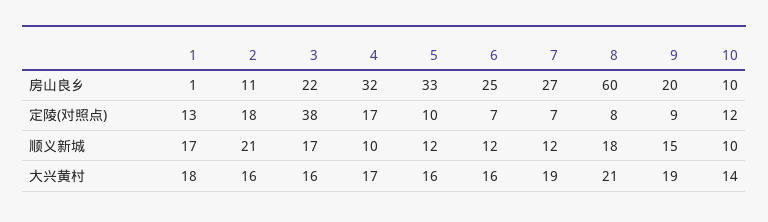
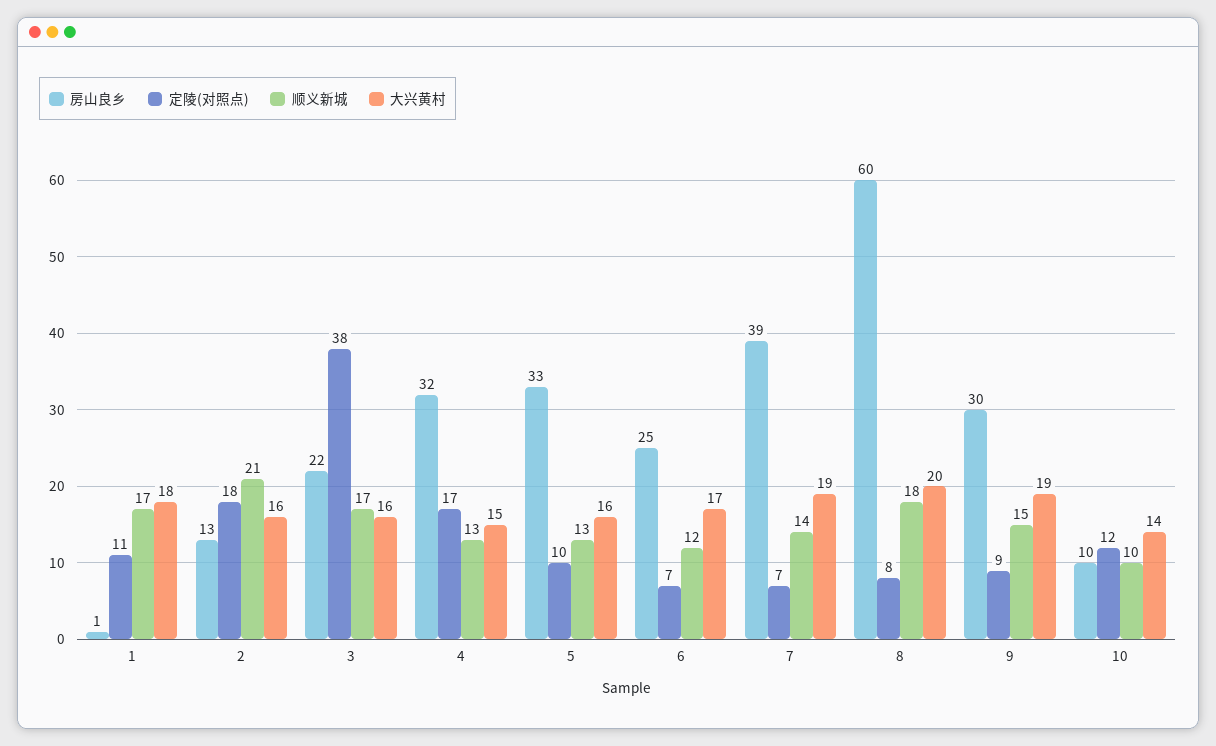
房山良乡, 2: 11 -> 13
房山良乡, 7: 27 -> 39
房山良乡, 9: 20 -> 30
定陵(对照点), 1: 13 -> 11
顺义新城, 4: 10 -> 13
顺义新城, 5: 12 -> 13
顺义新城, 7: 12 -> 14
大兴黄村, 4: 17 -> 15
大兴黄村, 6: 16 -> 17
大兴黄村, 8: 21 -> 20

